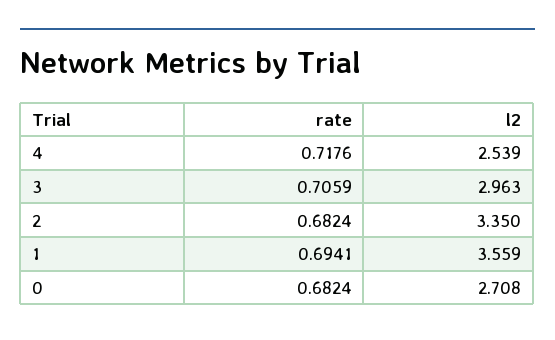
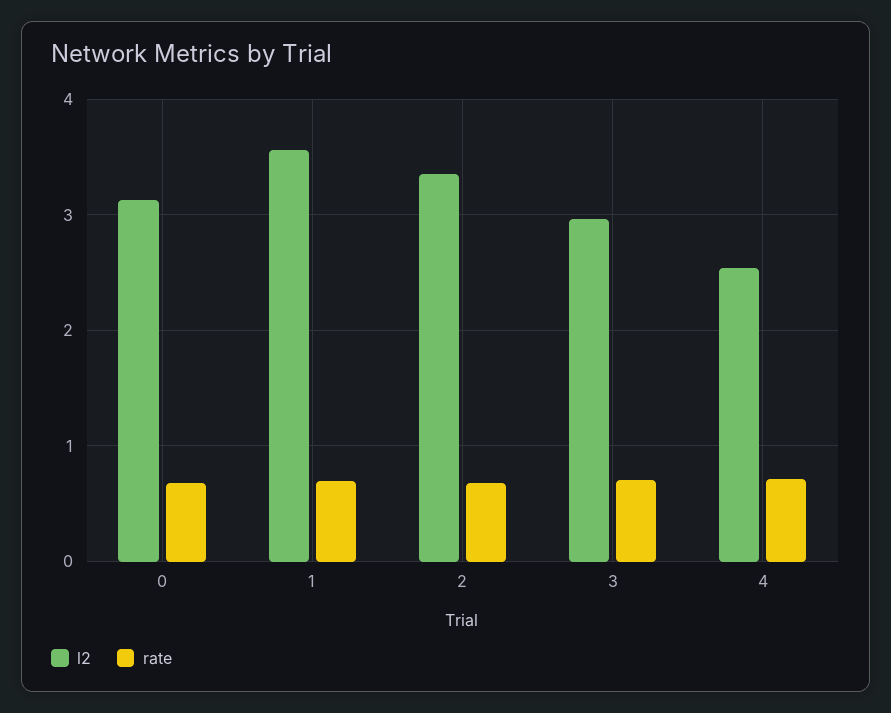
l2, 0: 2.708 -> 3.1

